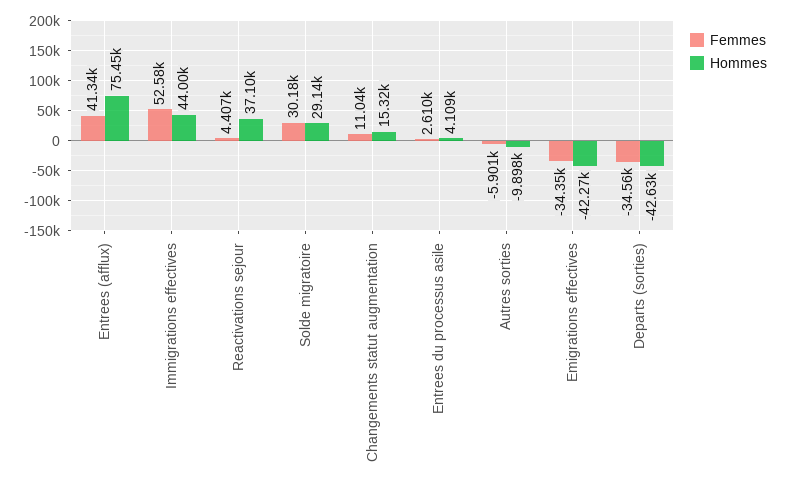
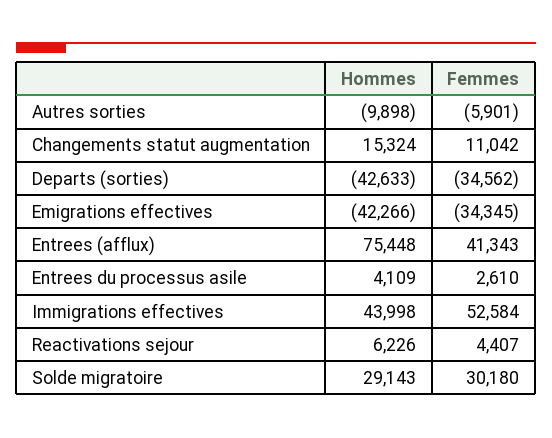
Hommes, Reactivations sejour: 37100 -> 6226

